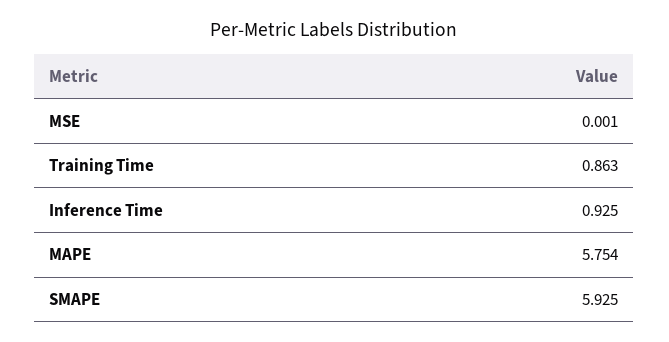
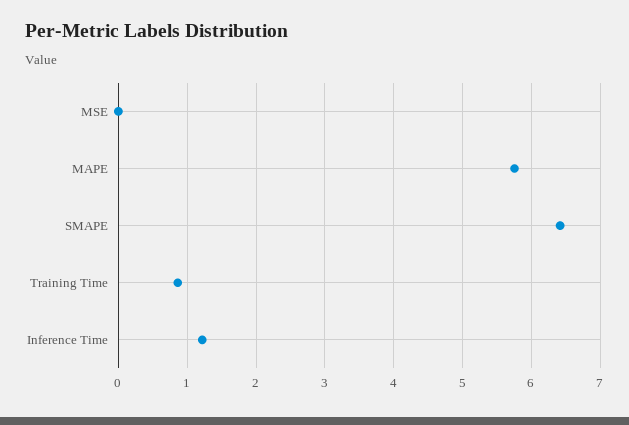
Inference Time: 0.925 -> 1.2
SMAPE: 5.925 -> 6.4

